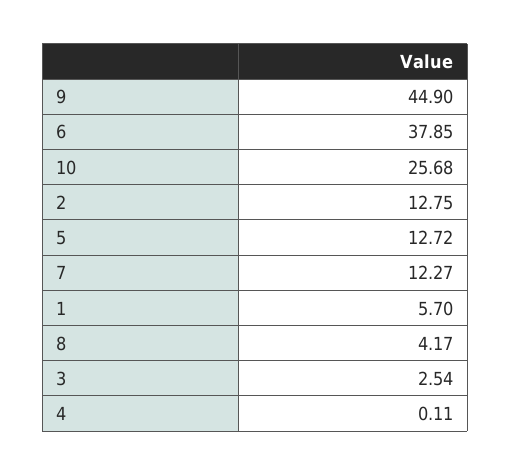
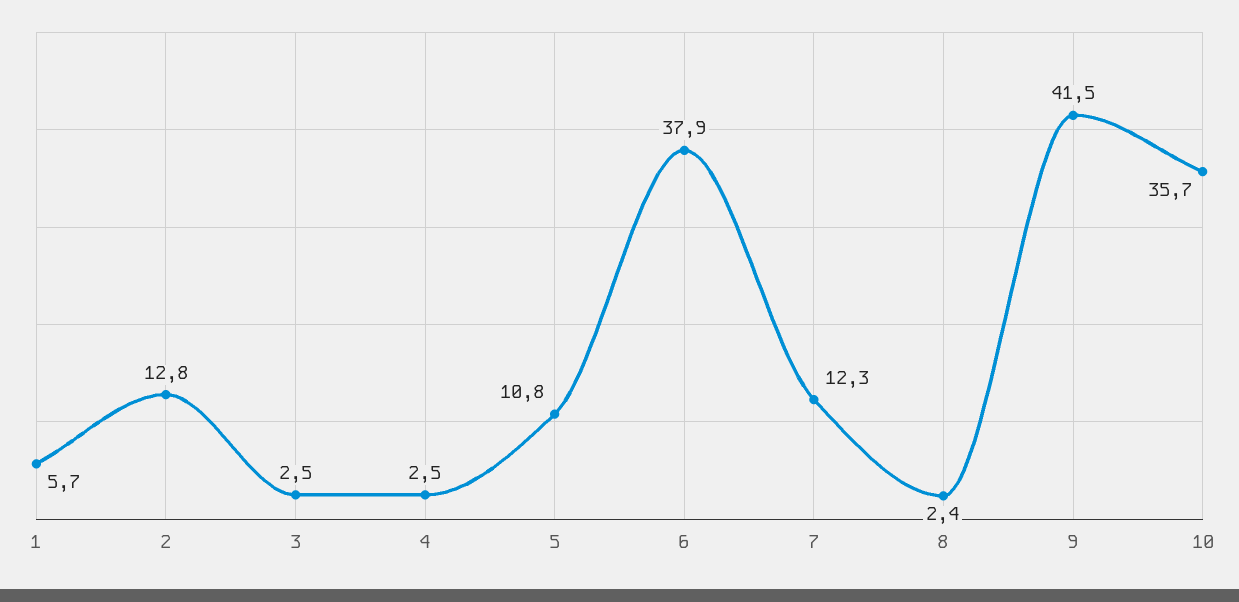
9: 44.9 -> 41.5
10: 25.68 -> 35.7
5: 12.72 -> 10.8
8: 4.17 -> 2.4
4: 0.11 -> 2.5

